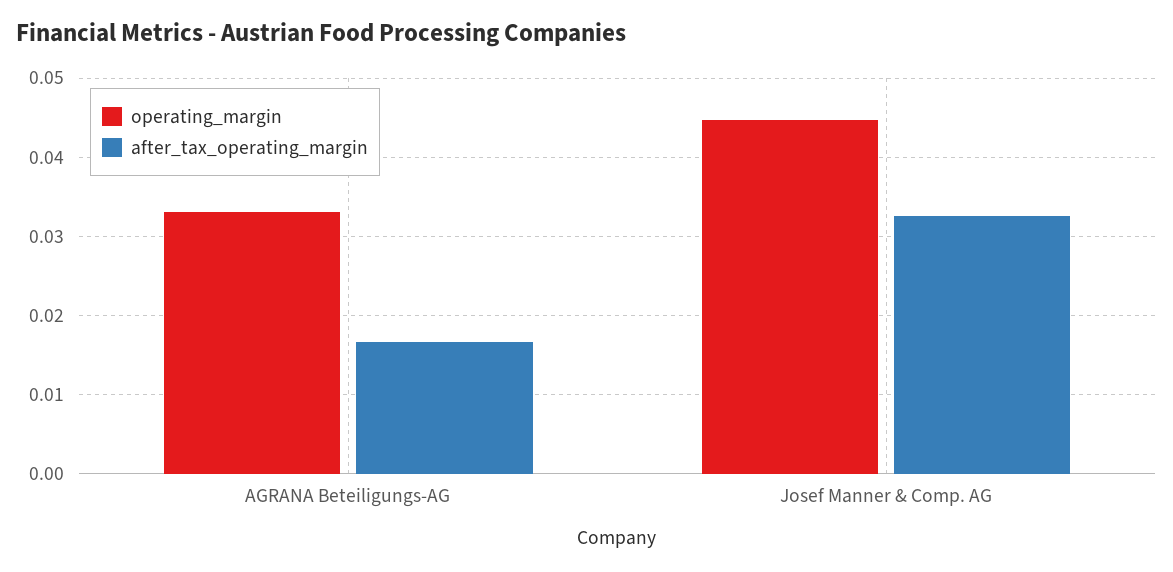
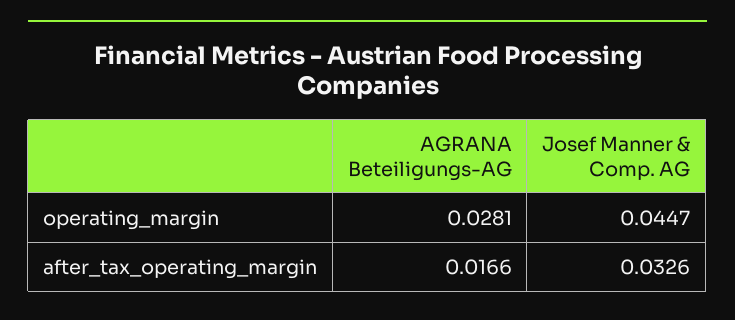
operating_margin, AGRANA Beteiligungs-AG: 0.033 -> 0.0281

